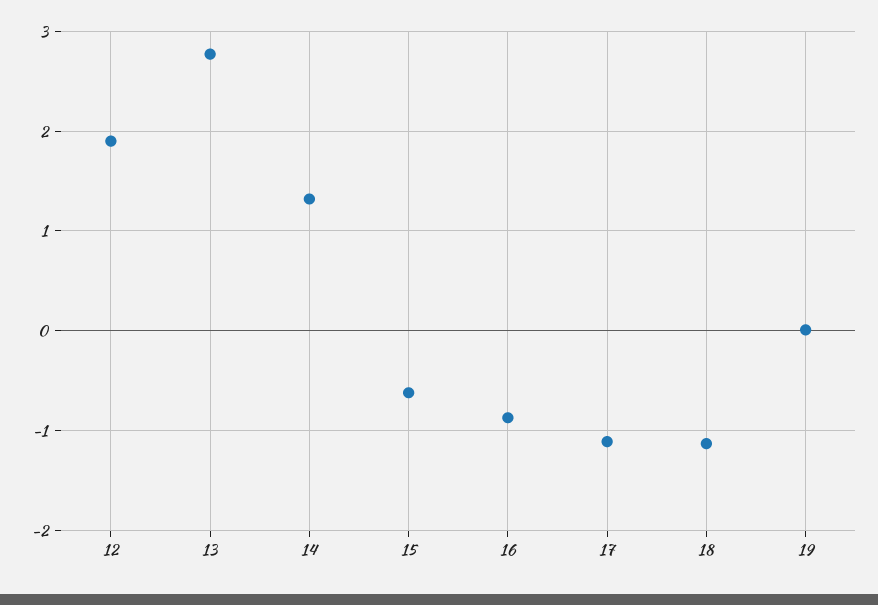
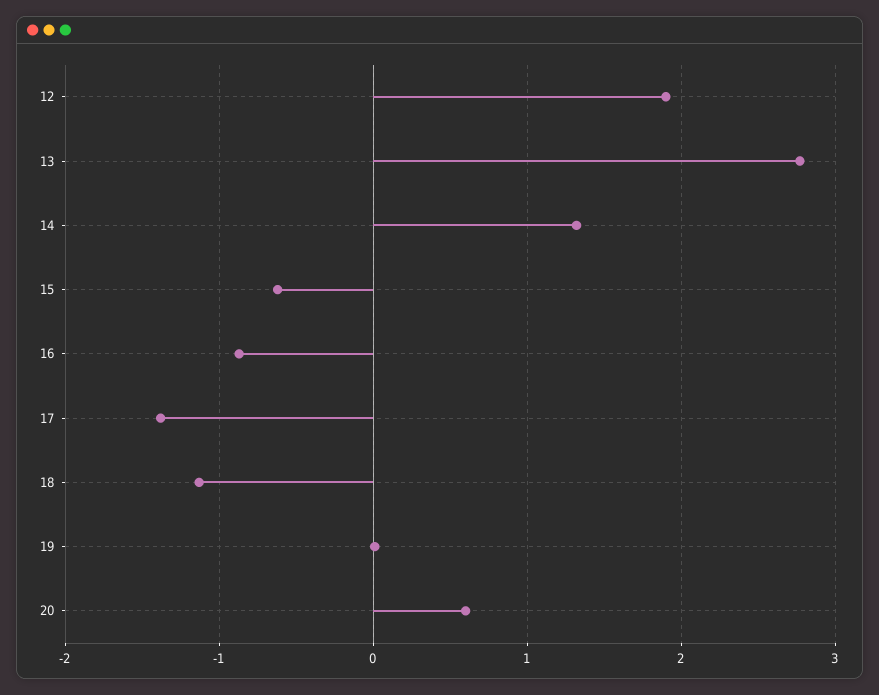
17: -1.1 -> -1.4
20: none -> 0.6

